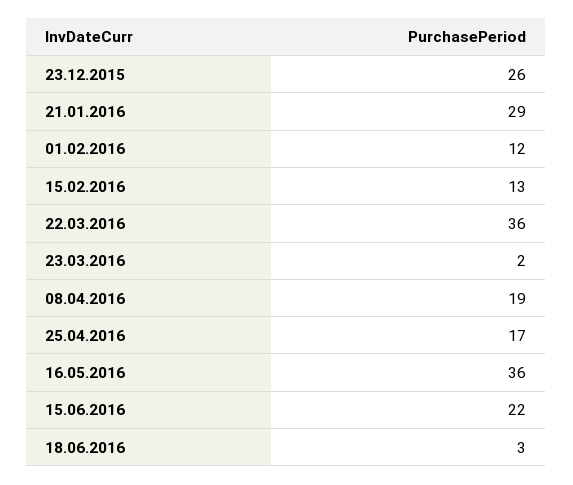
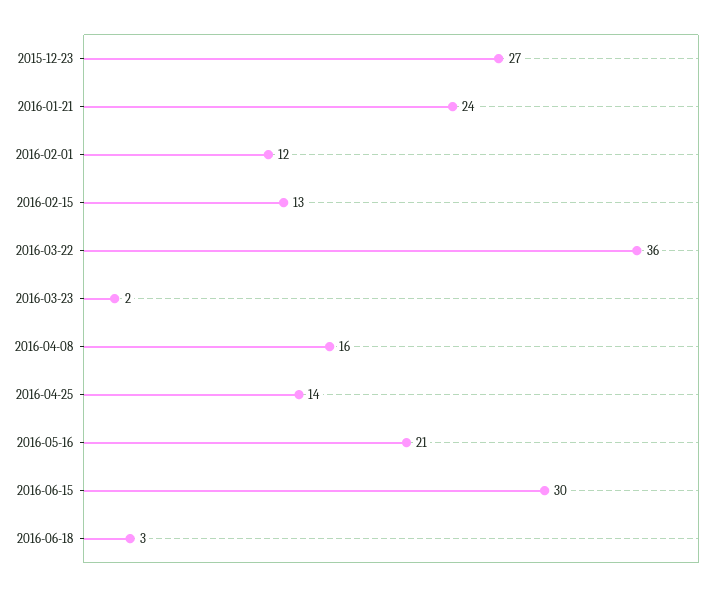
23.12.2015: 26 -> 27
21.01.2016: 29 -> 24
08.04.2016: 19 -> 16
25.04.2016: 17 -> 14
16.05.2016: 36 -> 21
15.06.2016: 22 -> 30

